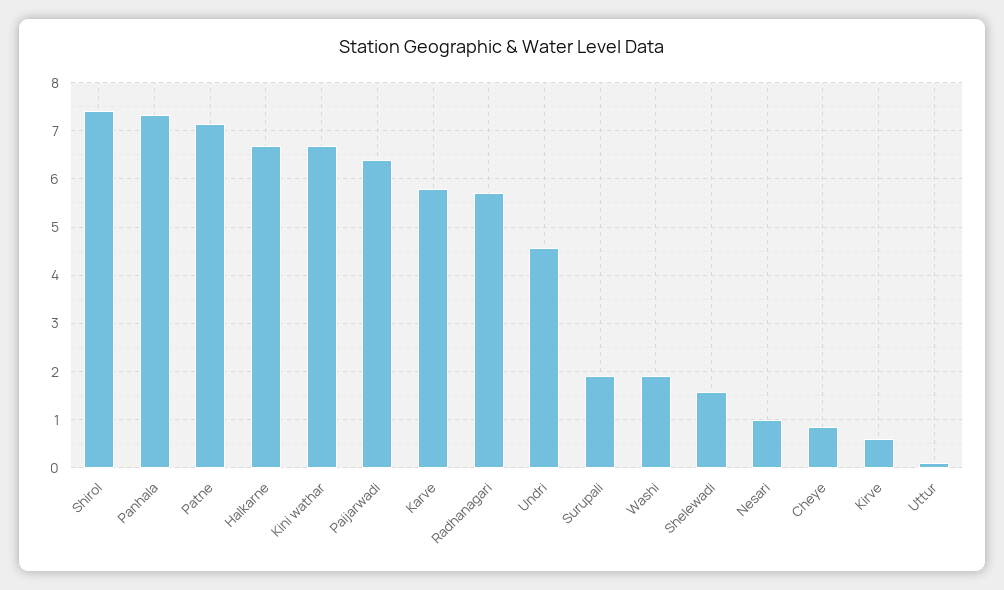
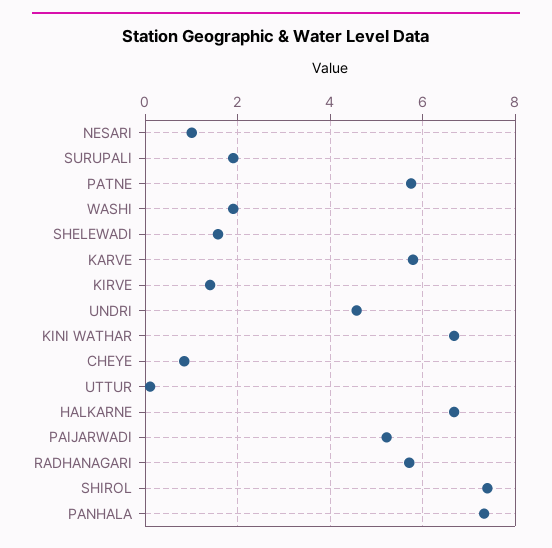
Patne: 7.2 -> 5.8
Paijarwadi: 6.4 -> 5.2
Kirve: 0.6 -> 1.4

